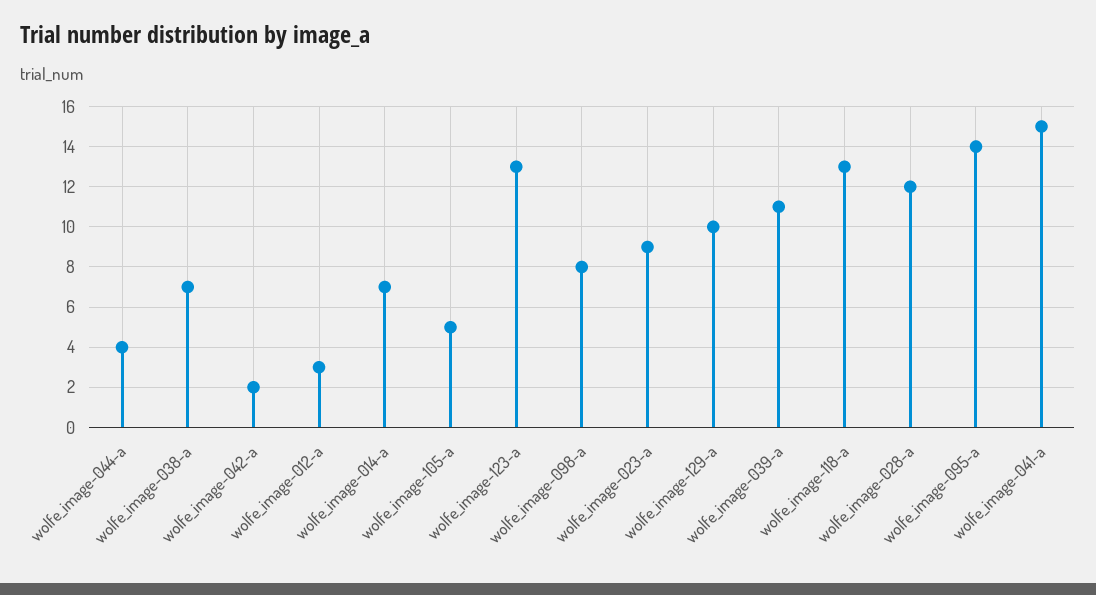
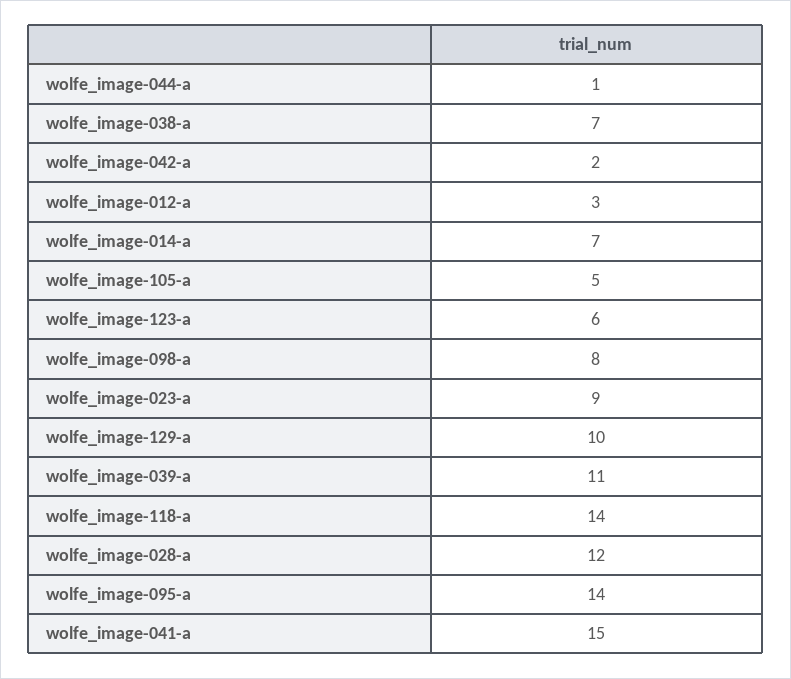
wolfe_image-044-a: 4 -> 1
wolfe_image-123-a: 13 -> 6
wolfe_image-118-a: 13 -> 14

